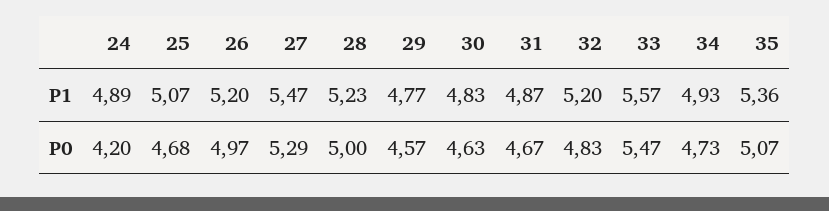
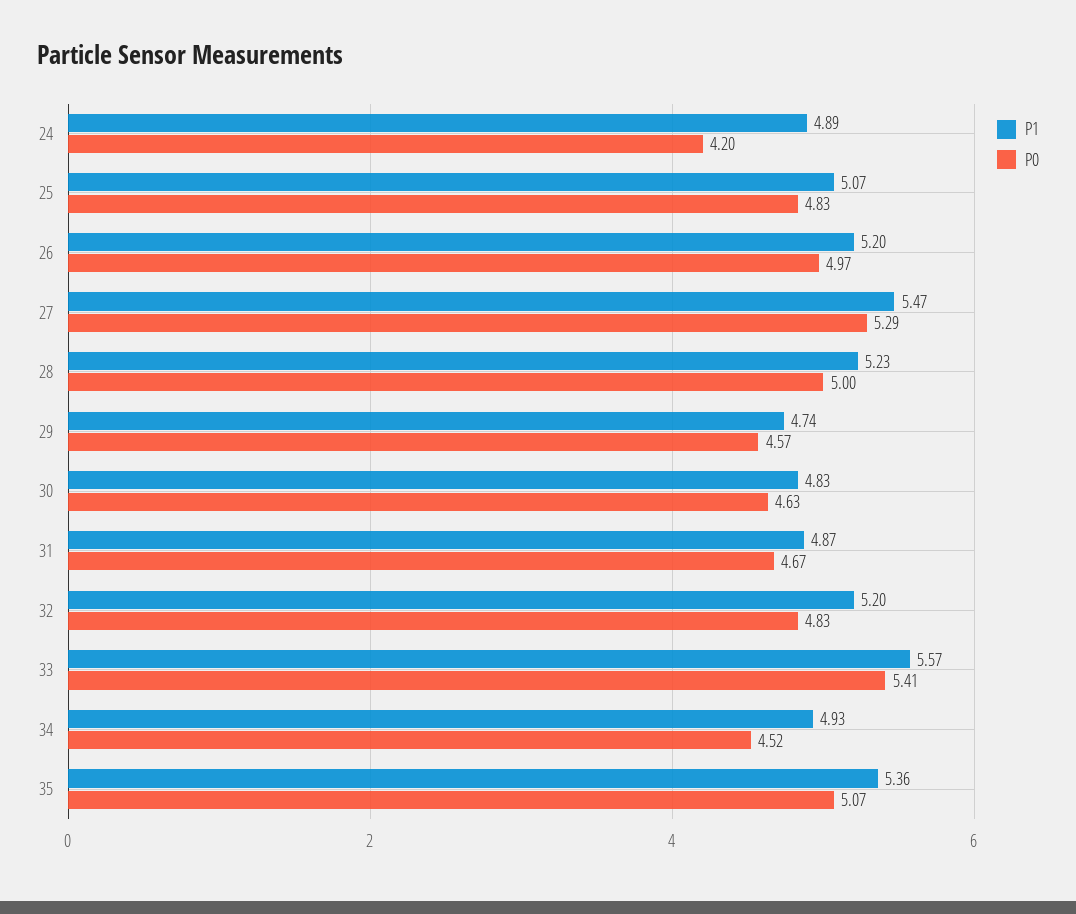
P1, 29: 4.77 -> 4.74
P0, 25: 4.68 -> 4.83
P0, 33: 5.47 -> 5.41
P0, 34: 4.73 -> 4.52

